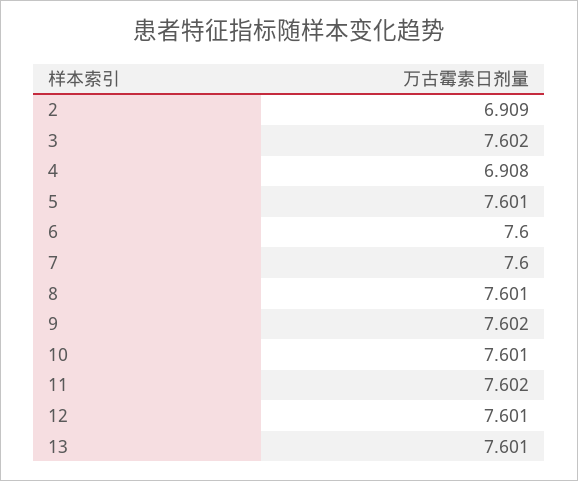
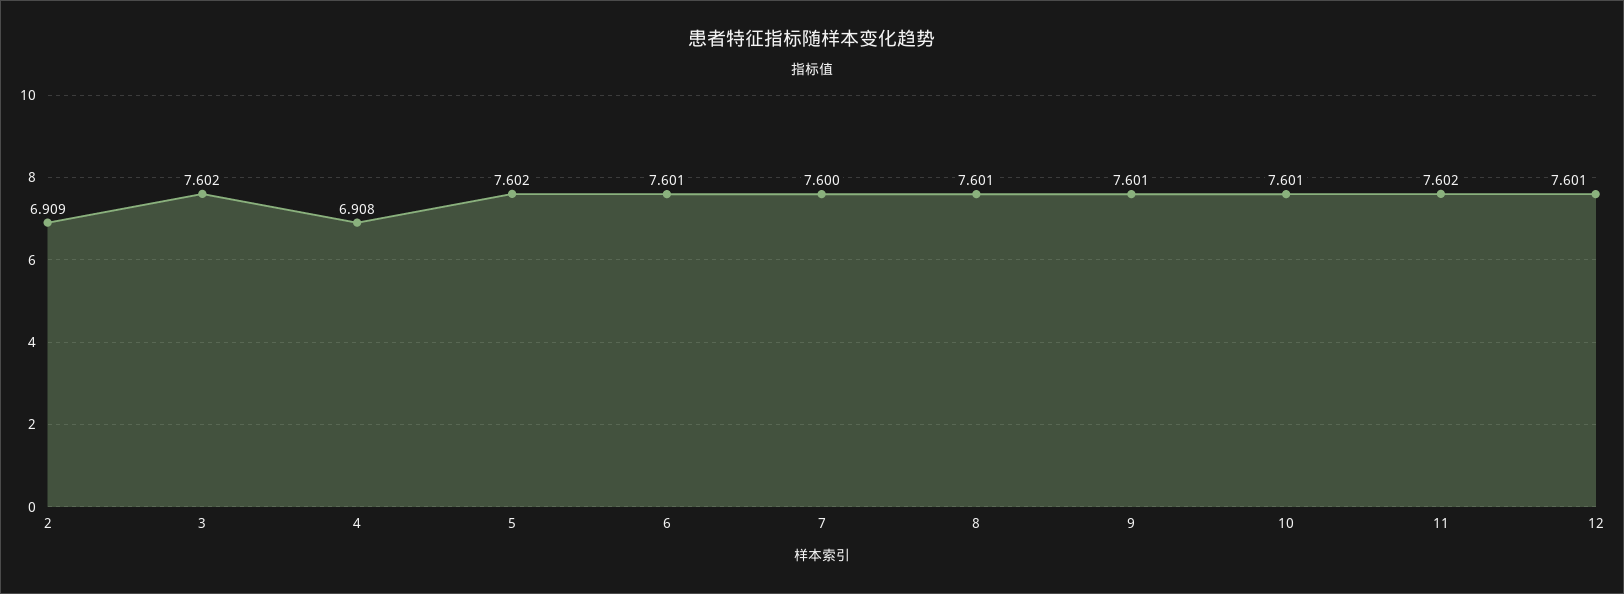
5: 7.601 -> 7.602
6: 7.6 -> 7.601
9: 7.602 -> 7.601
13: 7.601 -> none

